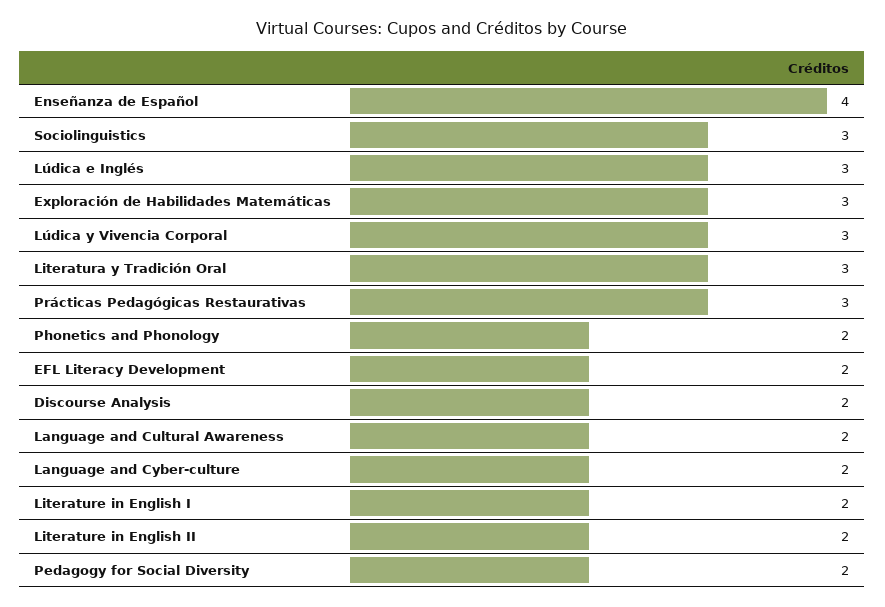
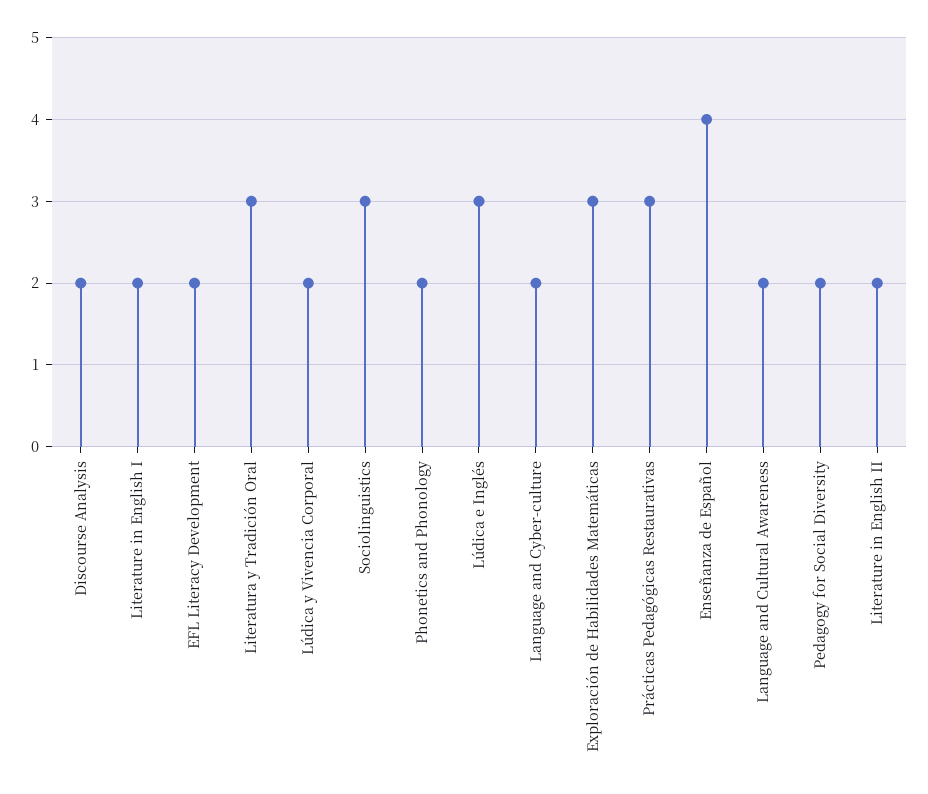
Lúdica y Vivencia Corporal: 3 -> 2

